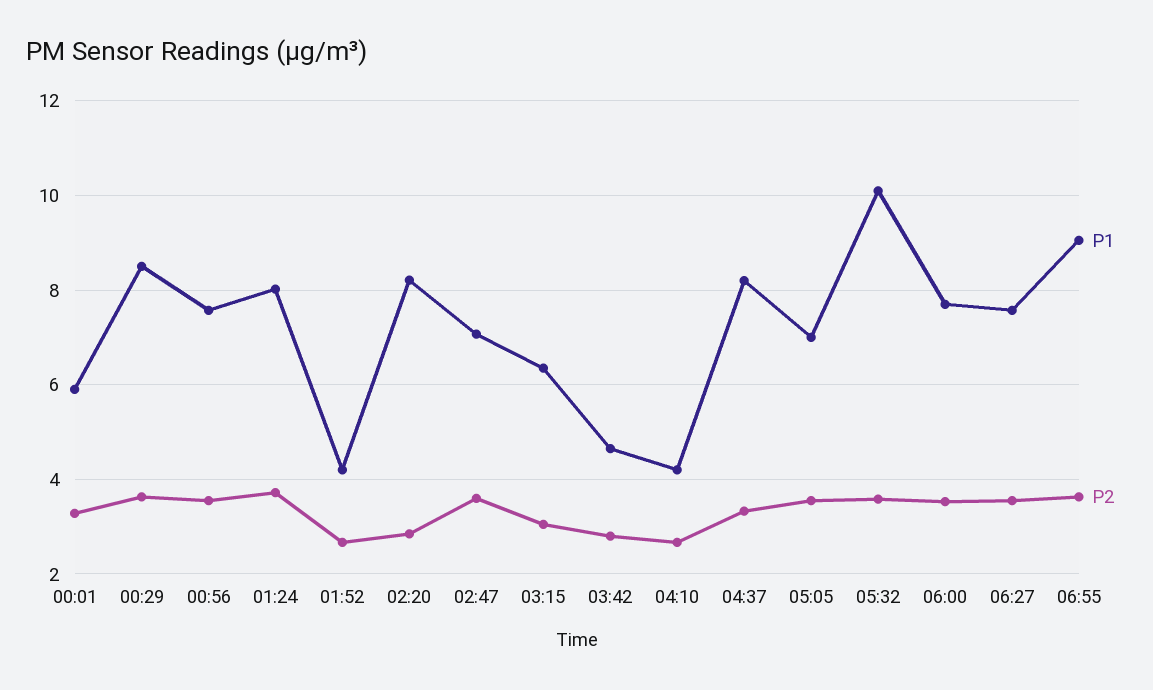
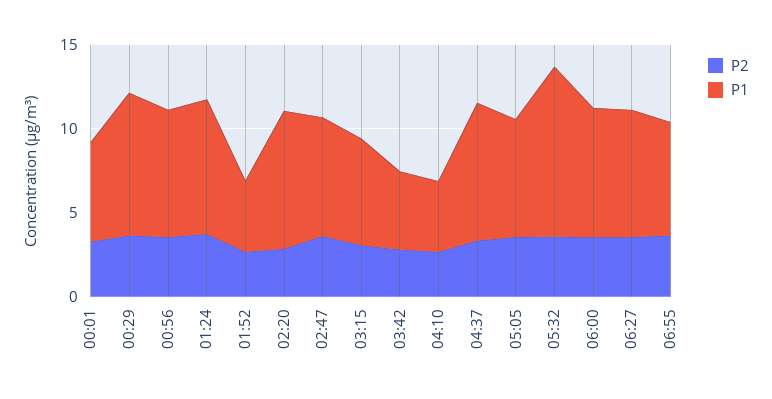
P1, 06:55: 9 -> 7

